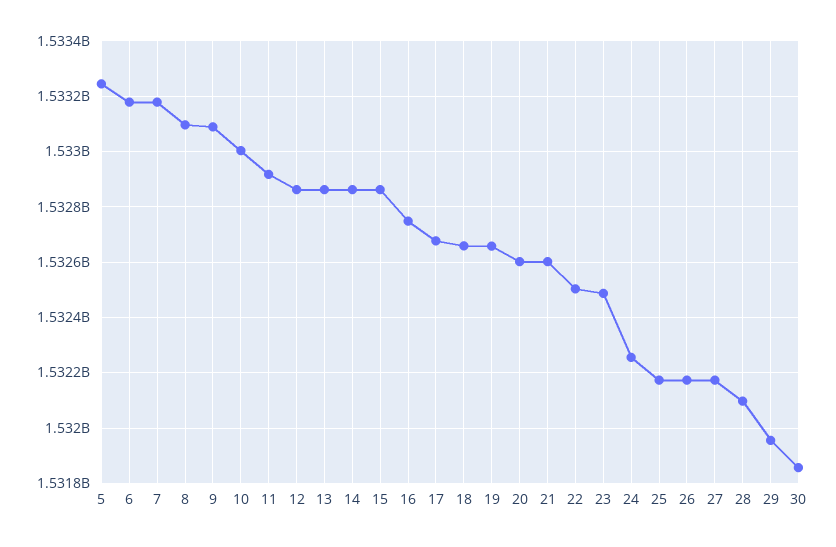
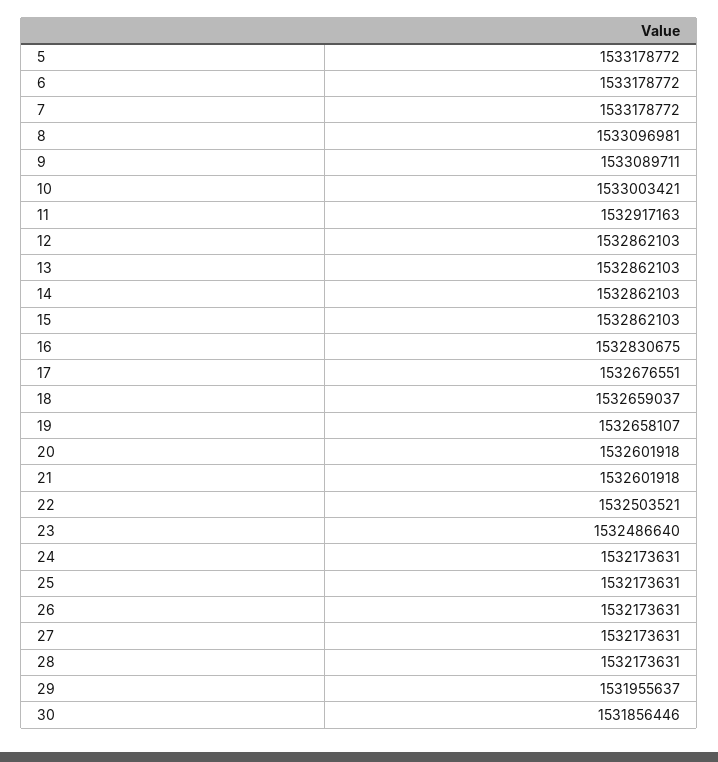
5: 1533250000 -> 1533178772
16: 1532750000 -> 1532830675
24: 1532250000 -> 1532173631
28: 1532100000 -> 1532173631

